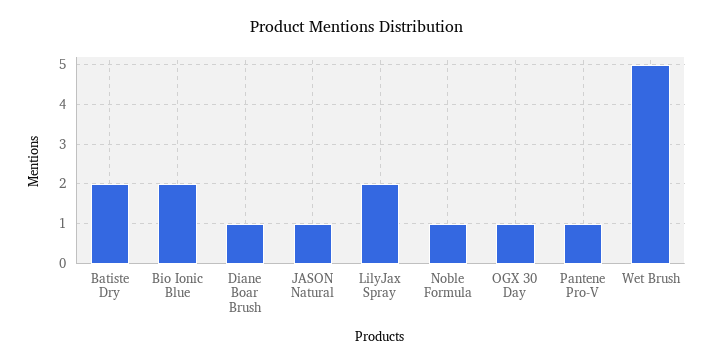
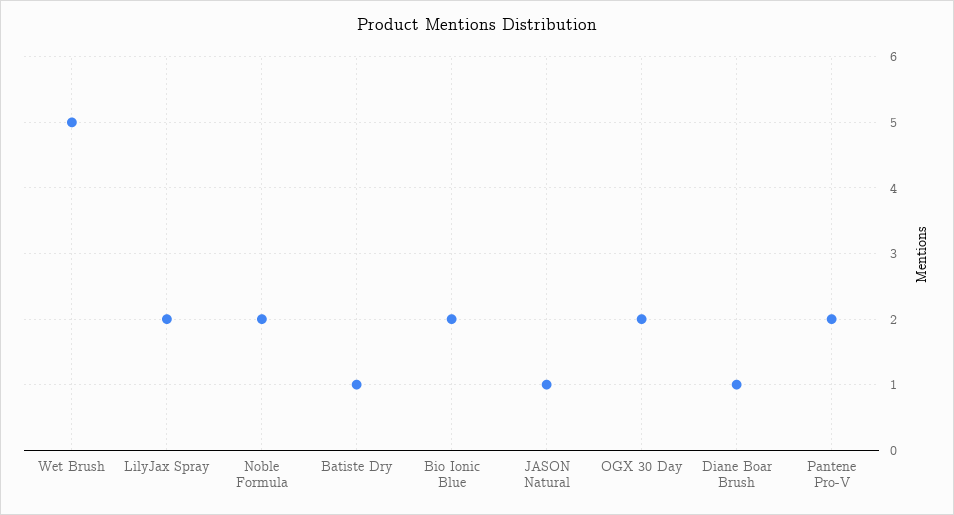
Batiste Dry: 2 -> 1
Noble Formula: 1 -> 2
OGX 30 Day: 1 -> 2
Pantene Pro-V: 1 -> 2

